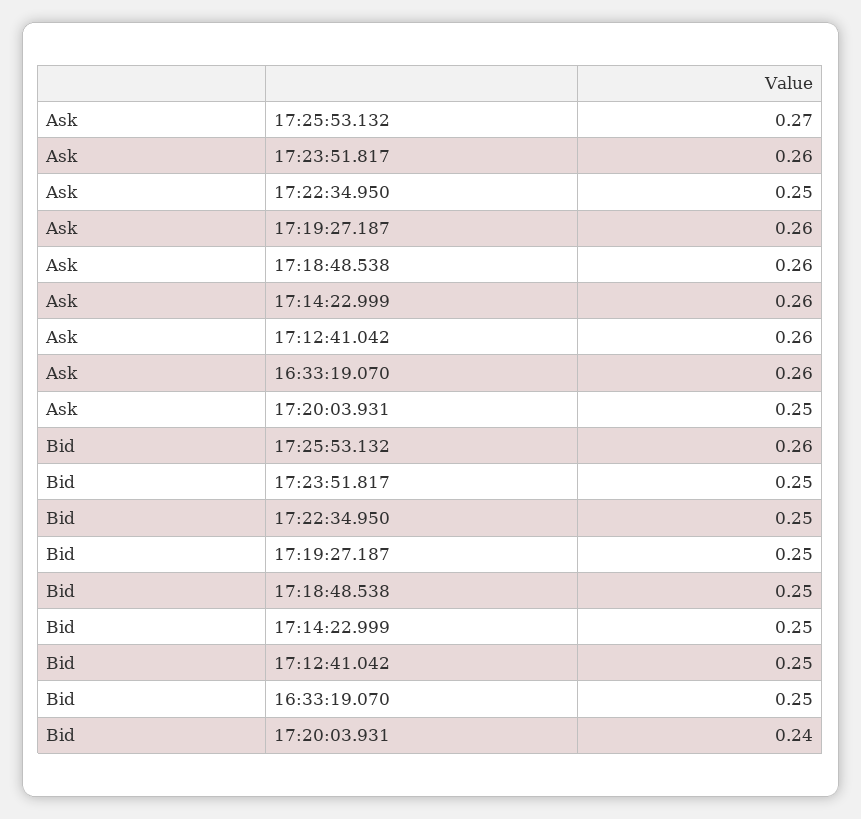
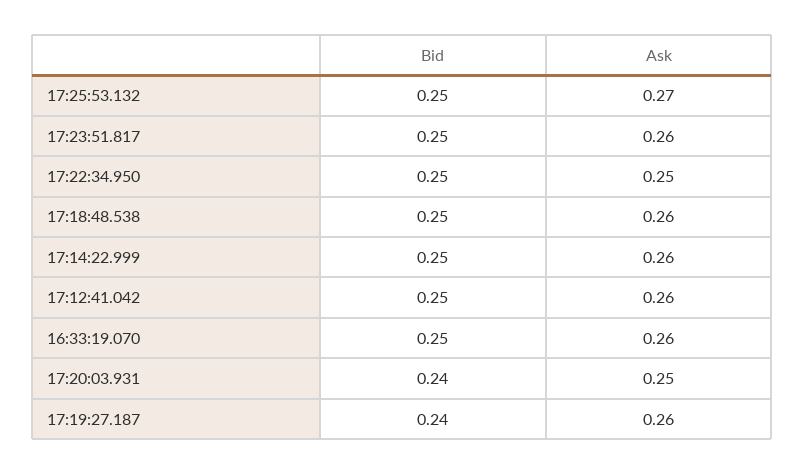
Bid, 17:25:53.132: 0.26 -> 0.25
Bid, 17:19:27.187: 0.25 -> 0.24

